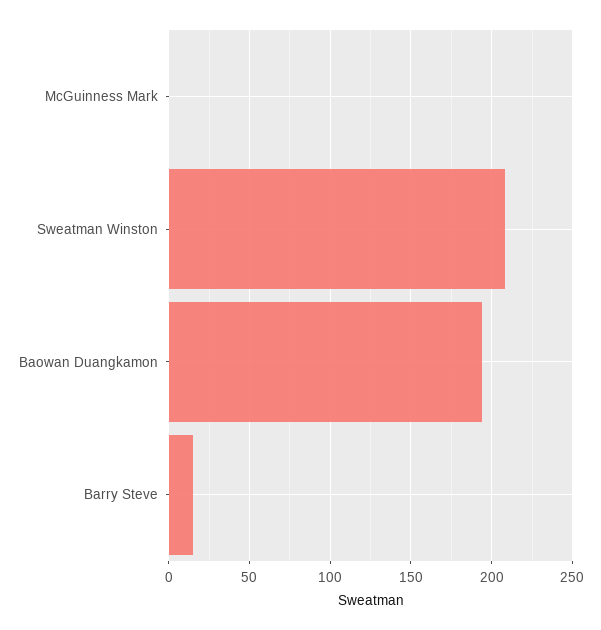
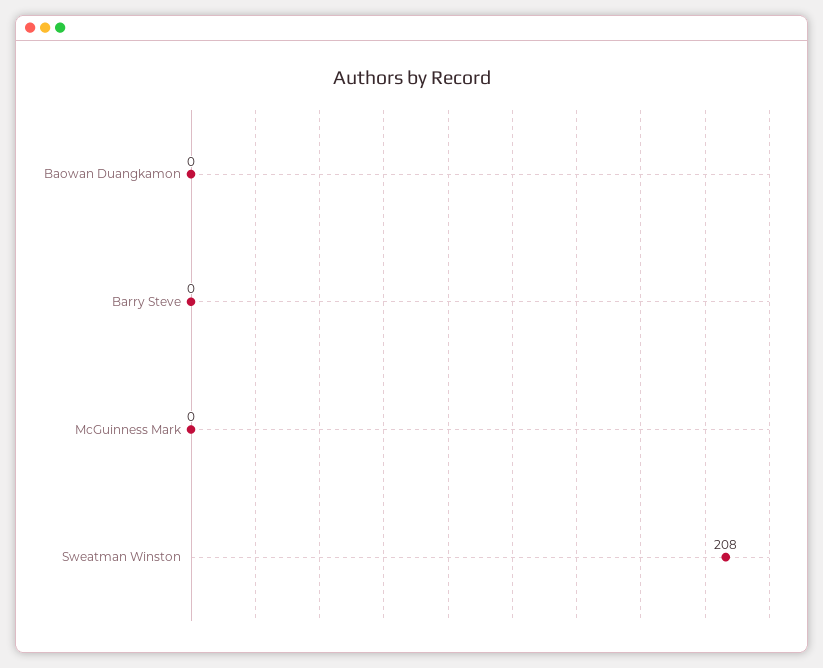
Baowan Duangkamon: 195 -> 0
Barry Steve: 15 -> 0

